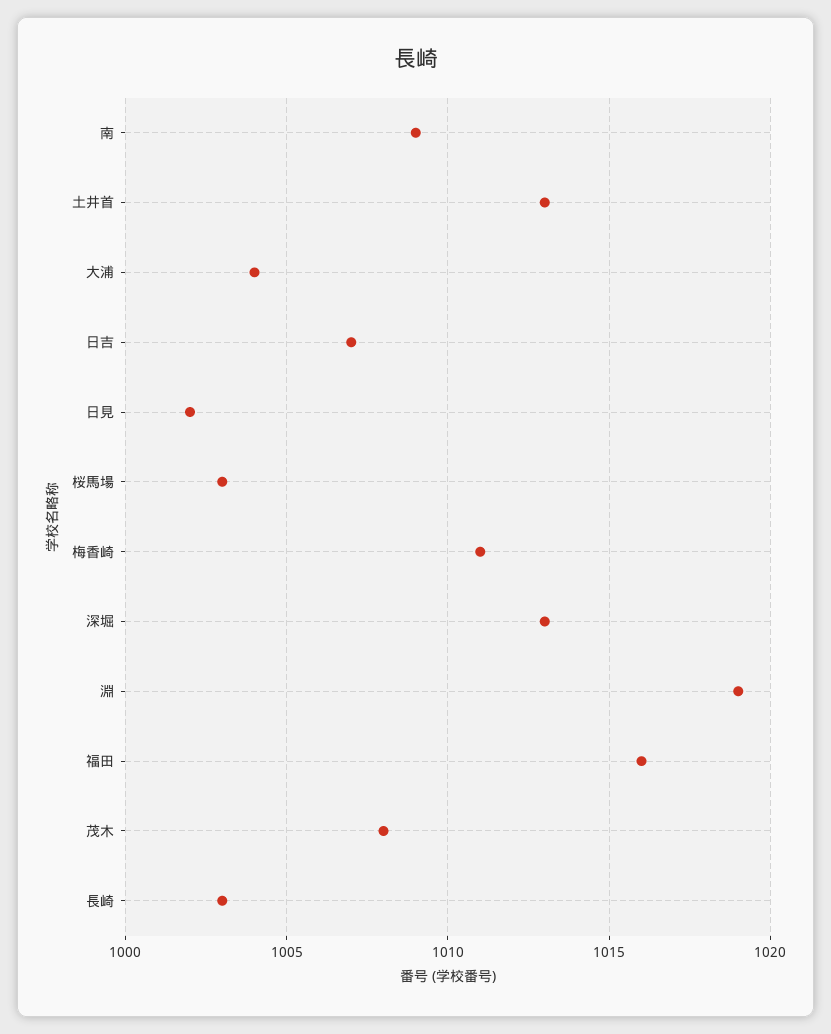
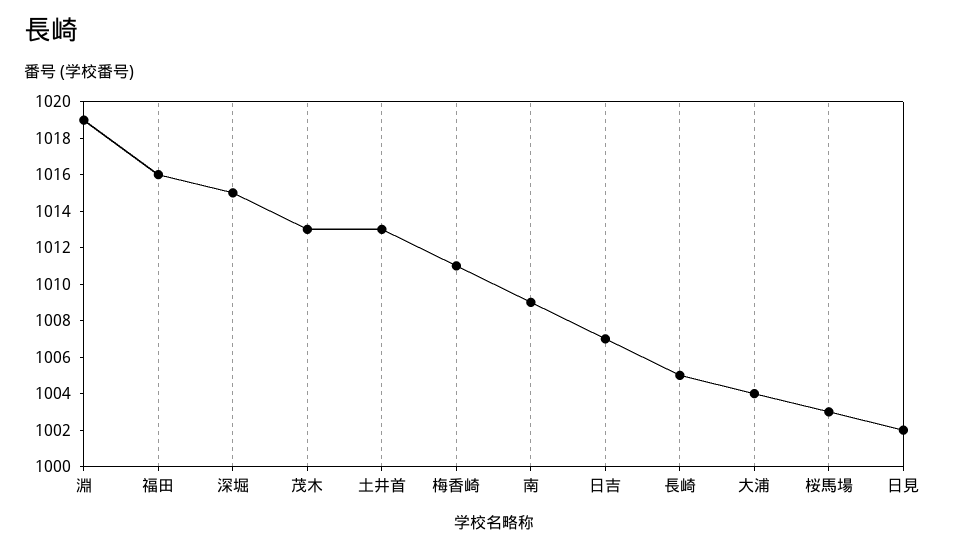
深堀: 1013 -> 1015
茂木: 1008 -> 1013
長崎: 1003 -> 1005

